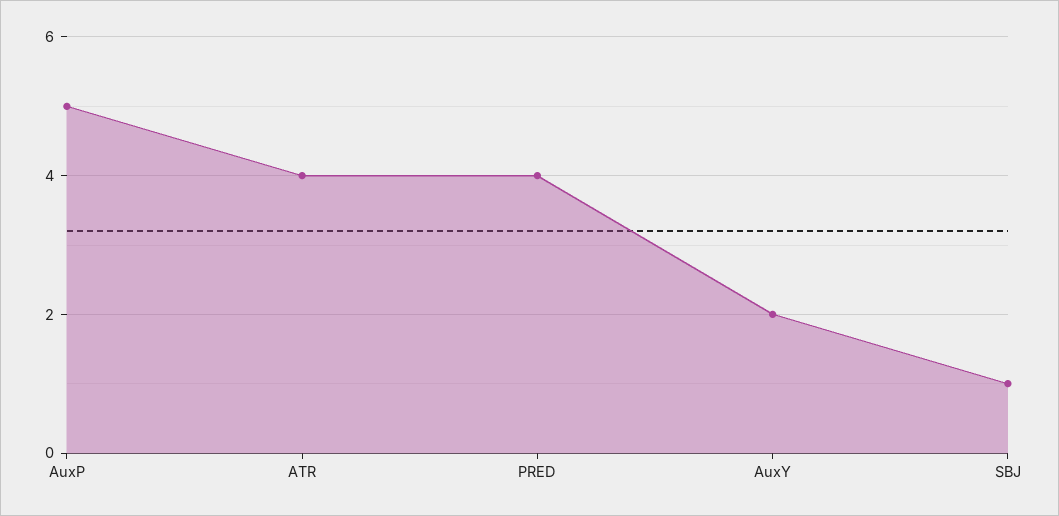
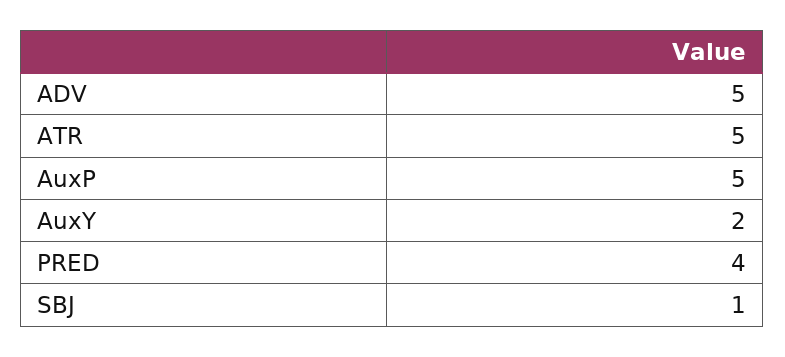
ATR: 4 -> 5
ADV: none -> 5

